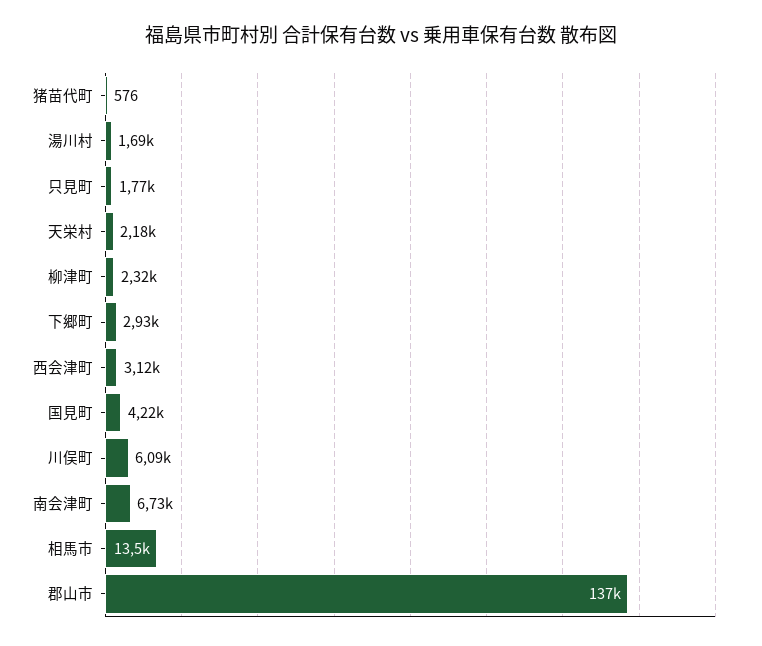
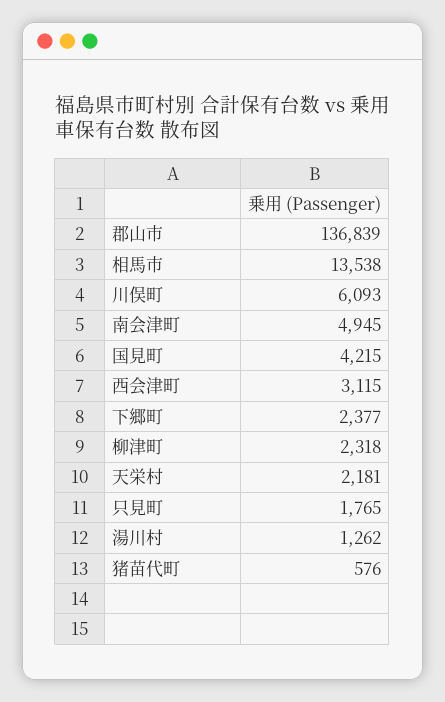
湯川村: 1690 -> 1262
下郷町: 2930 -> 2377
南会津町: 6730 -> 4945

